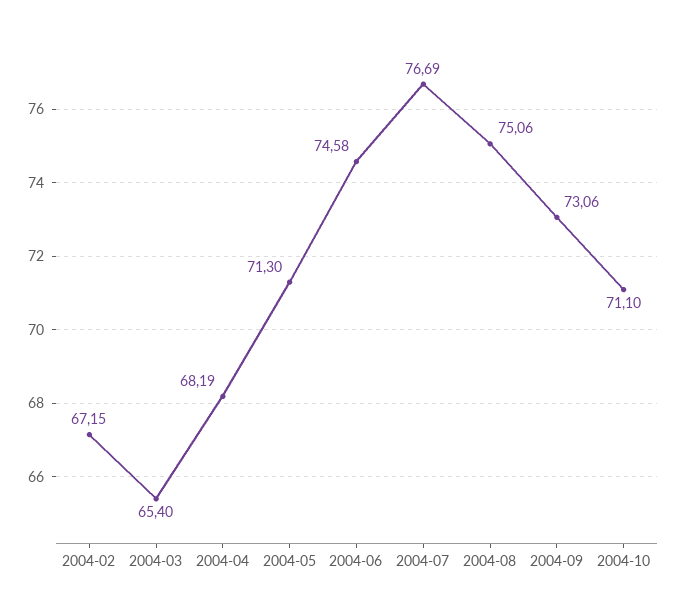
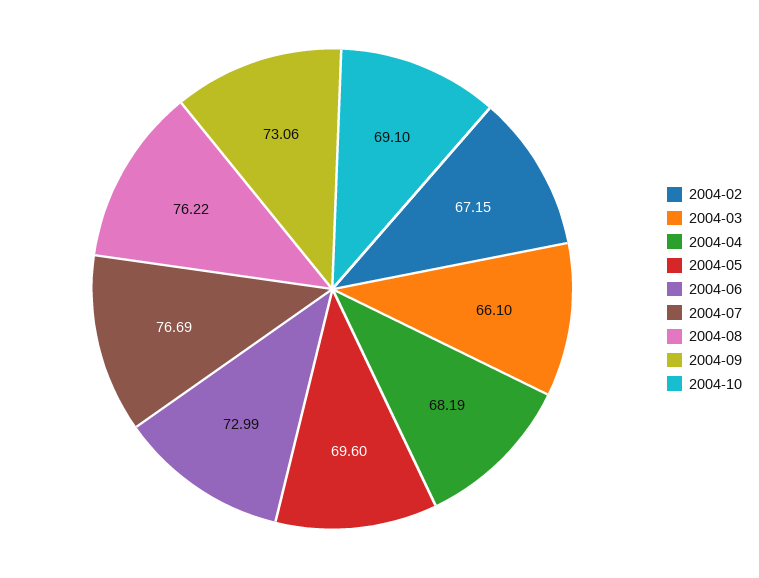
2004-03: 65.4 -> 66.1
2004-05: 71.3 -> 69.6
2004-06: 74.58 -> 72.99
2004-08: 75.06 -> 76.22
2004-10: 71.1 -> 69.1

